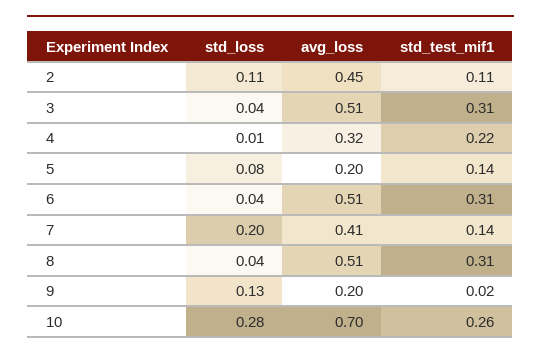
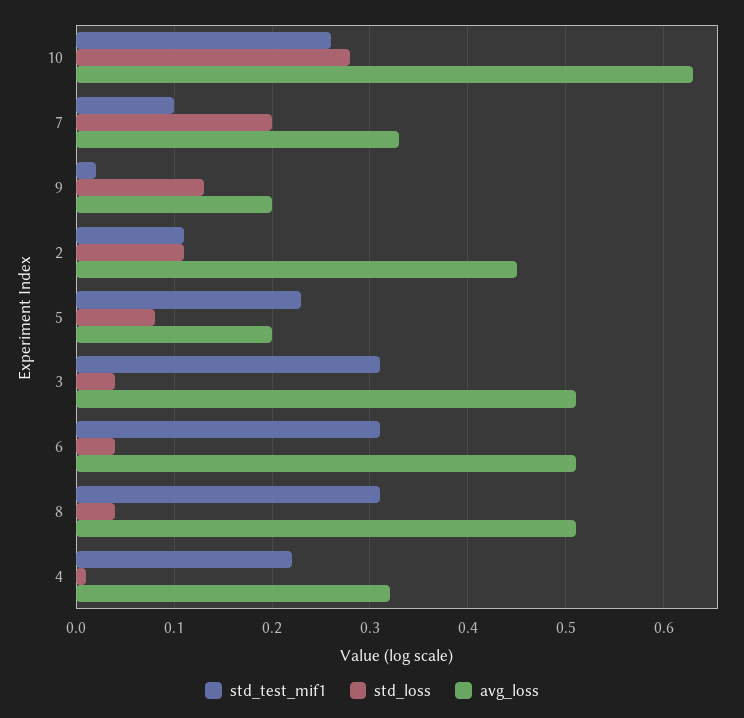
std_test_mif1, 5: 0.14 -> 0.23
avg_loss, 7: 0.41 -> 0.33
std_test_mif1, 7: 0.14 -> 0.1
avg_loss, 10: 0.7 -> 0.63

